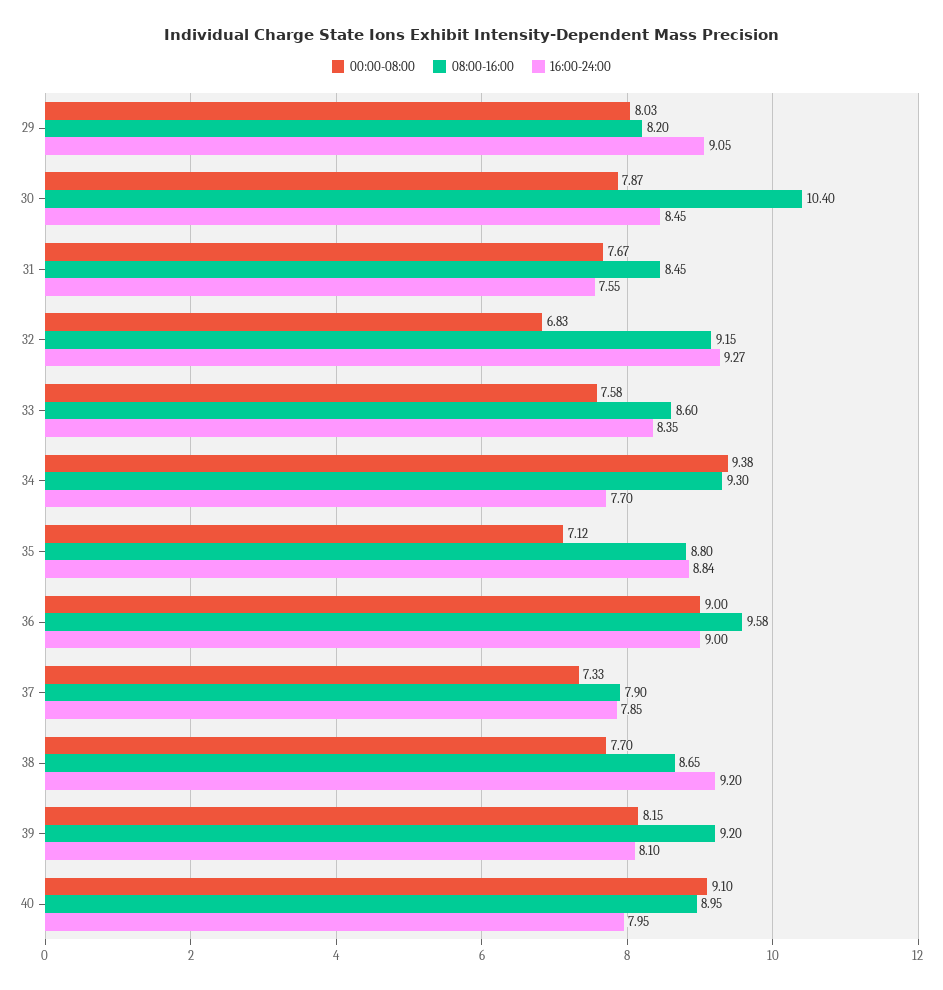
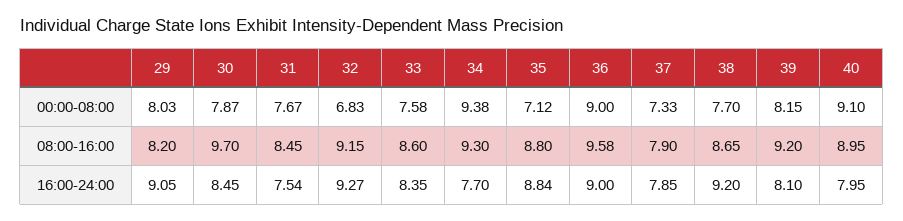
08:00-16:00, 30: 10.4 -> 9.7
16:00-24:00, 31: 7.55 -> 7.54

